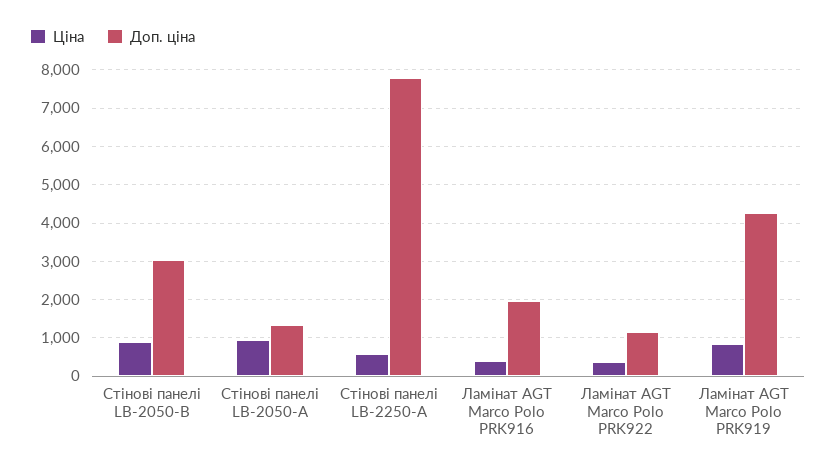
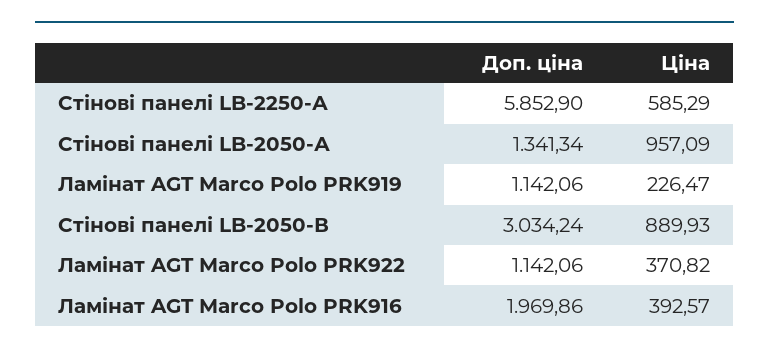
Доп. ціна, Стінові панелі LB-2250-А: 7800 -> 5852.9
Ціна, Ламінат AGT Marco Polo PRK919: 800 -> 226.47
Доп. ціна, Ламінат AGT Marco Polo PRK919: 4200 -> 1142.06

